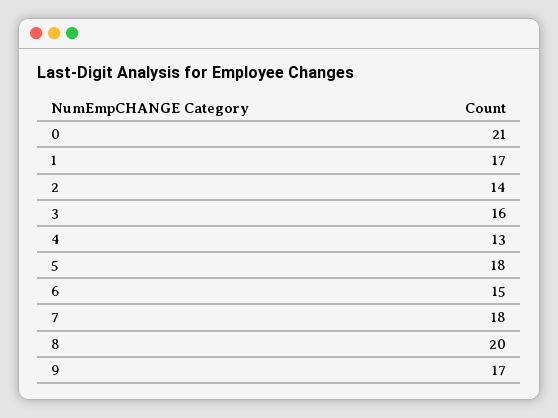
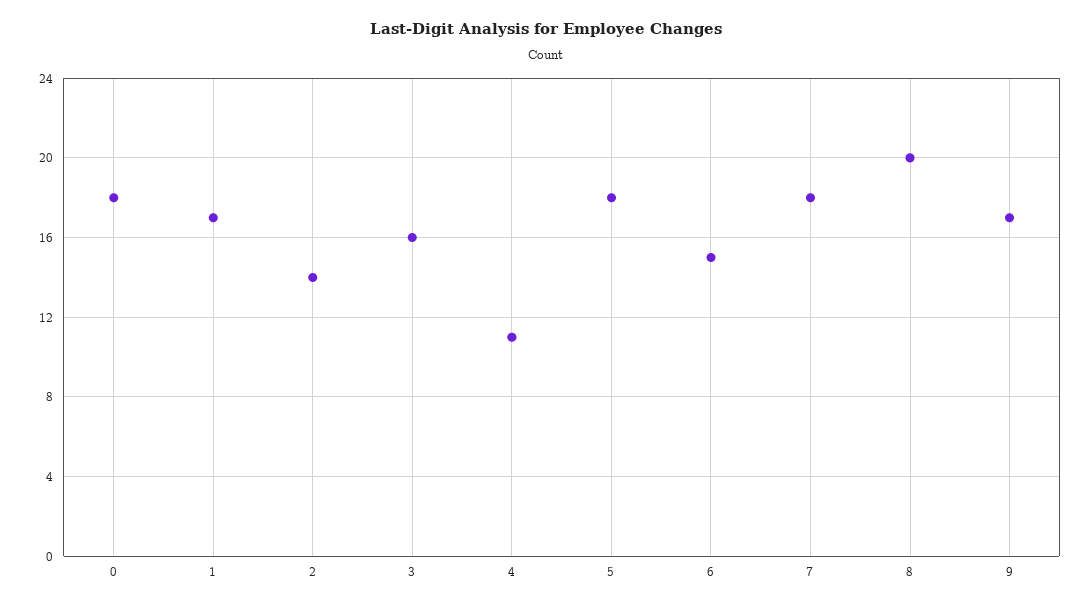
0: 21 -> 18
4: 13 -> 11

